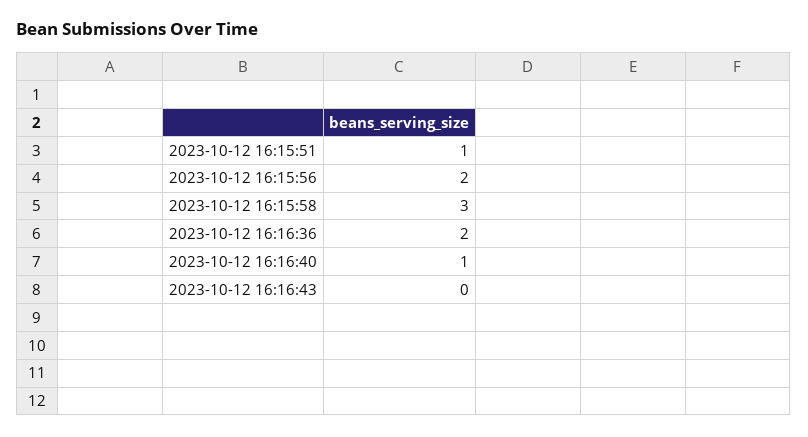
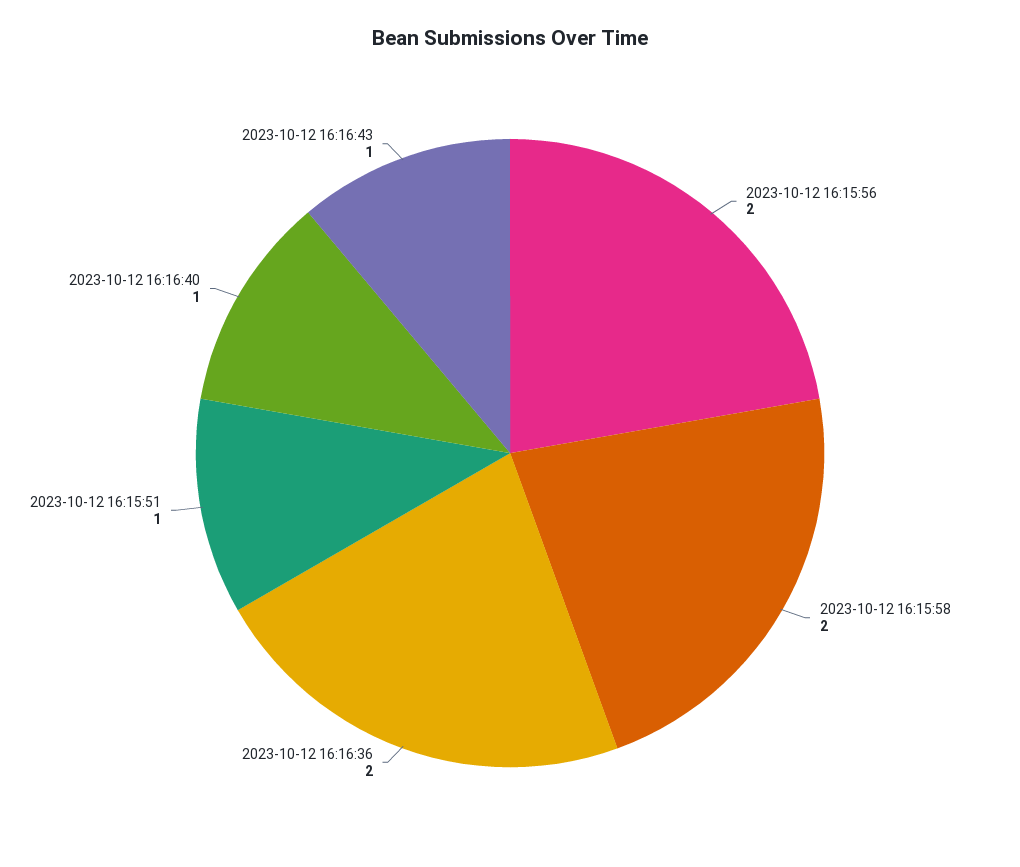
2023-10-12 16:15:58: 3 -> 2
2023-10-12 16:16:43: 0 -> 1

